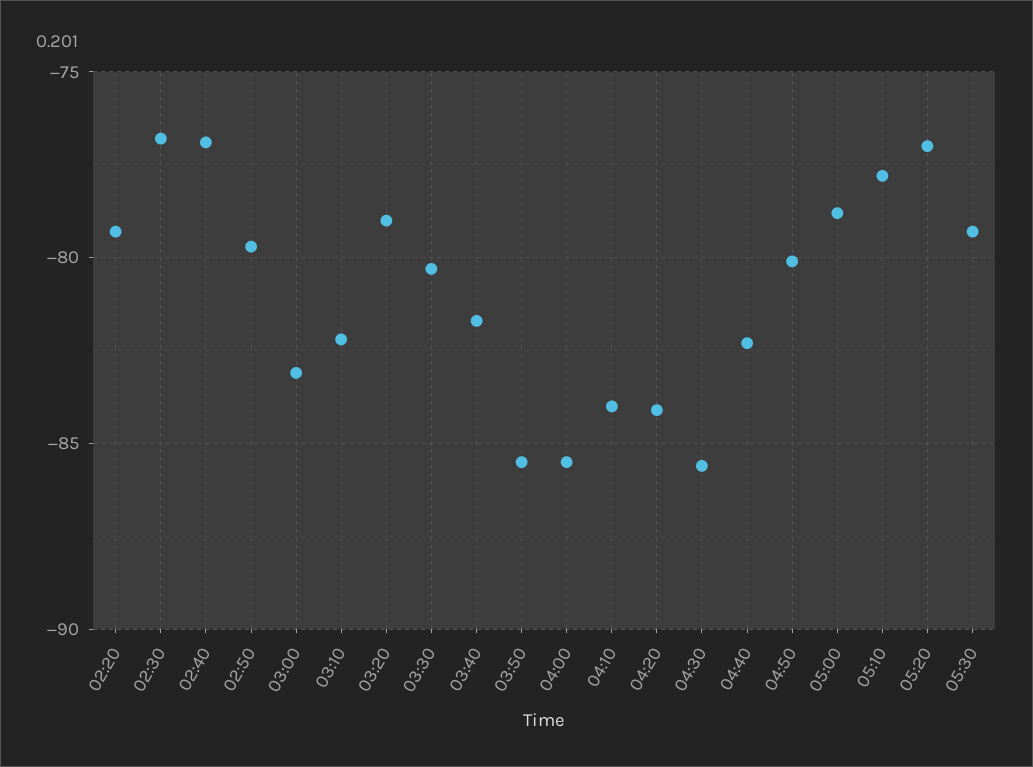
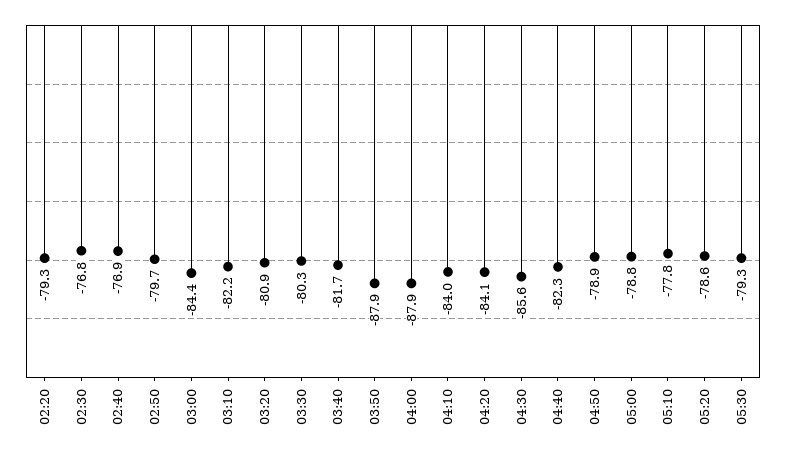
03:00: -83 -> -84.4
03:20: -79 -> -80.9
03:50: -85.5 -> -87.9
04:00: -85.5 -> -87.9
04:50: -80 -> -78.9
05:20: -77 -> -78.6

